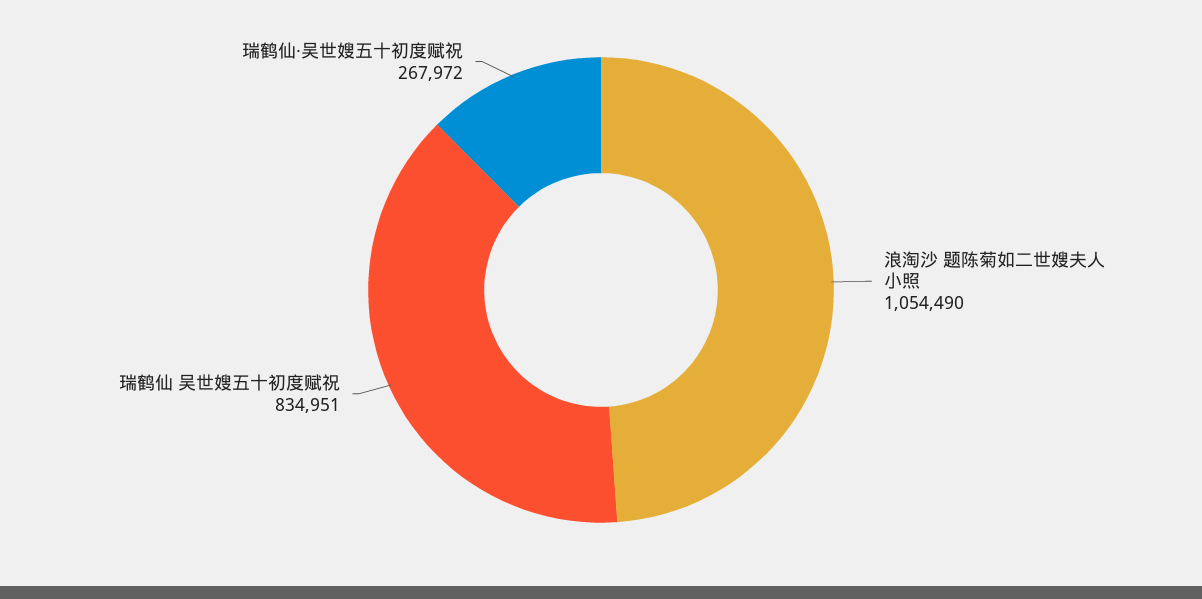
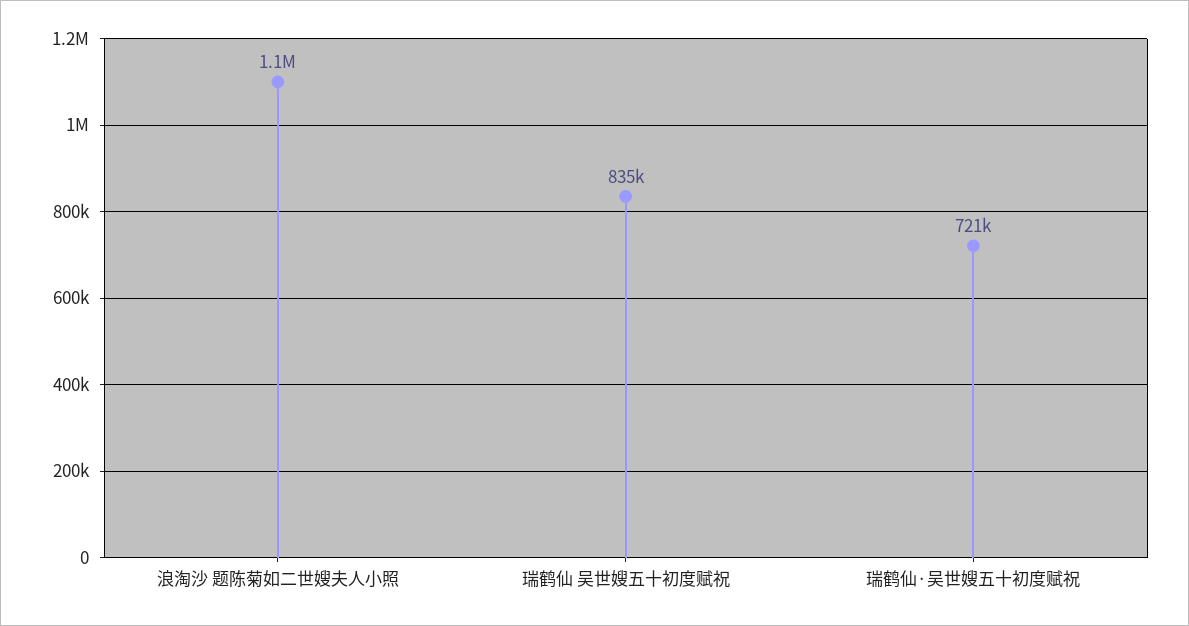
瑞鹤仙·吴世嫂五十初度赋祝: 267972 -> 721000

